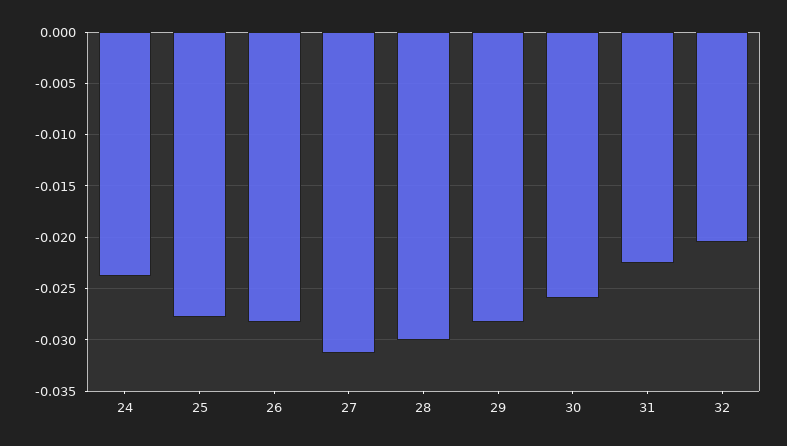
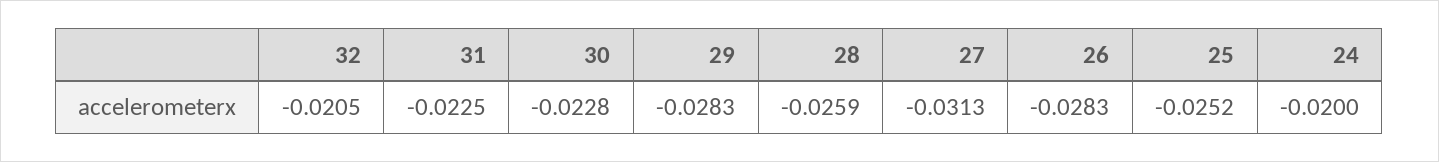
24: -0.024 -> -0.02
25: -0.028 -> -0.0252
28: -0.03 -> -0.0259
30: -0.026 -> -0.0228

